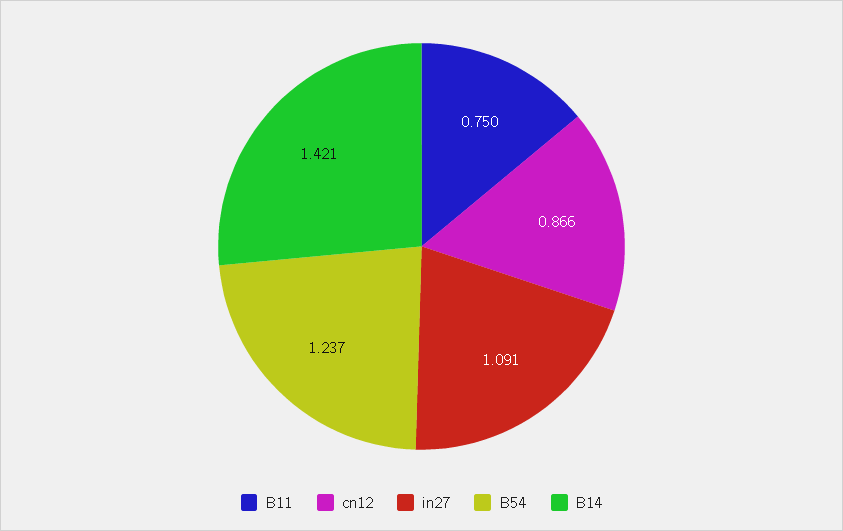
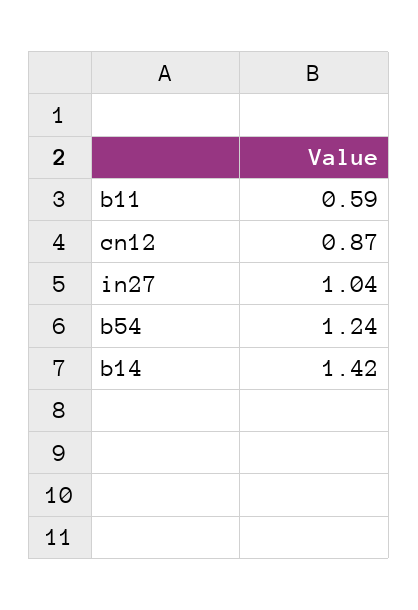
B11: 0.75 -> 0.59
in27: 1.091 -> 1.04

